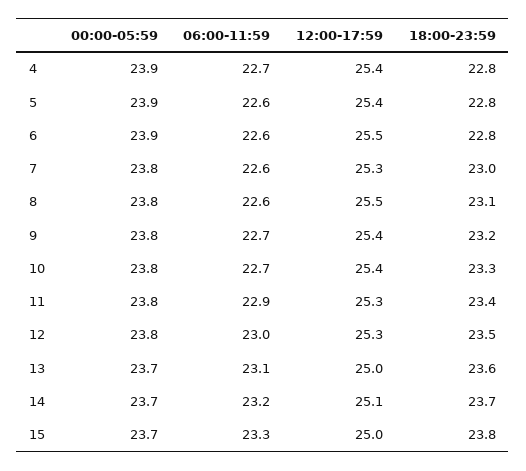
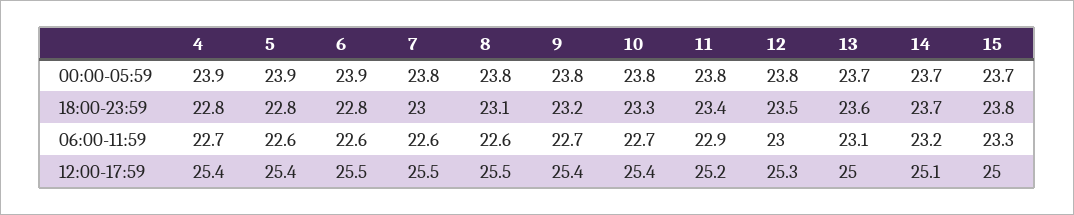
12:00-17:59, 7: 25.3 -> 25.5
12:00-17:59, 11: 25.3 -> 25.2

